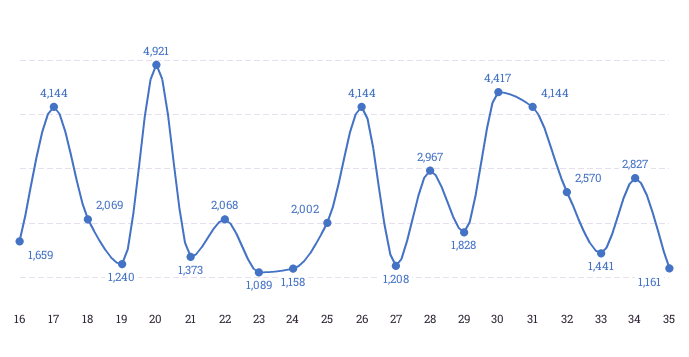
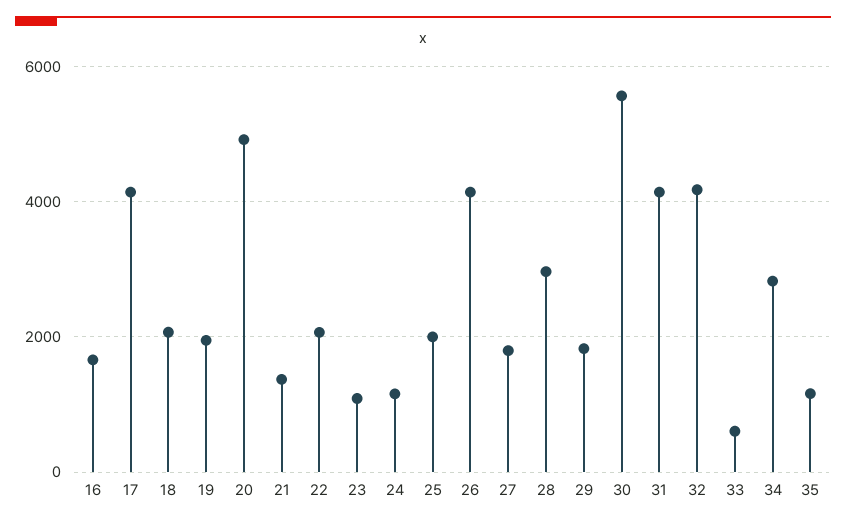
19: 1240 -> 2000
27: 1208 -> 1800
30: 4417 -> 5600
32: 2570 -> 4200
33: 1441 -> 600

